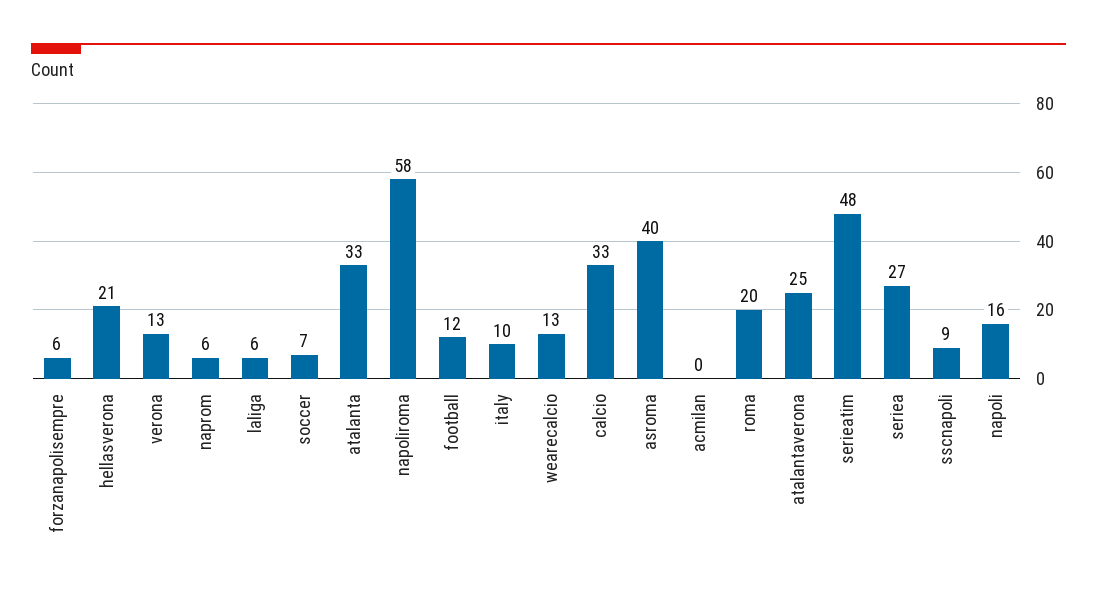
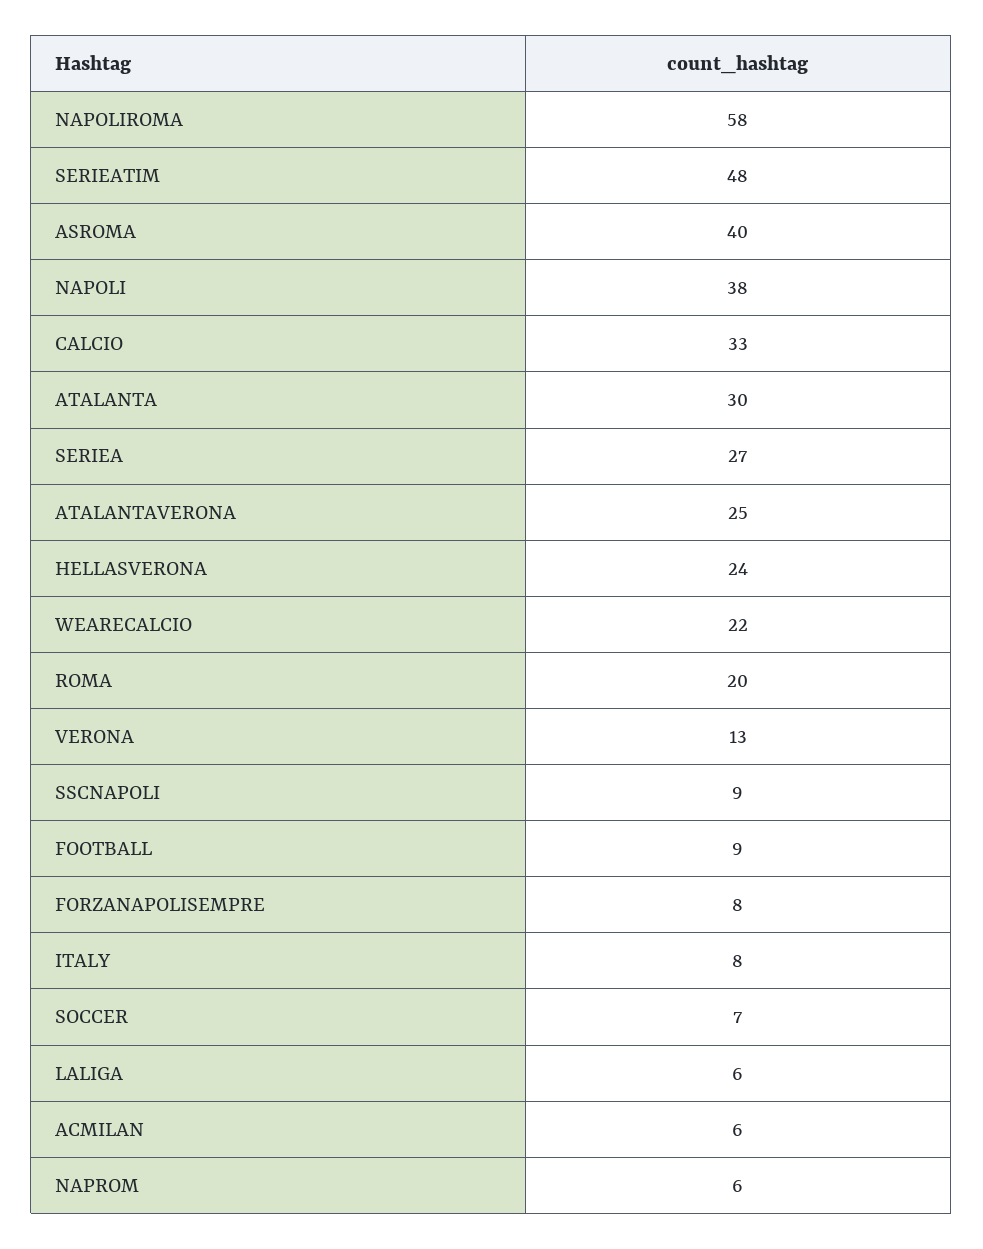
forzanapolisempre: 6 -> 8
hellasverona: 21 -> 24
atalanta: 33 -> 30
football: 12 -> 9
italy: 10 -> 8
wearecalcio: 13 -> 22
acmilan: 0 -> 6
napoli: 16 -> 38

